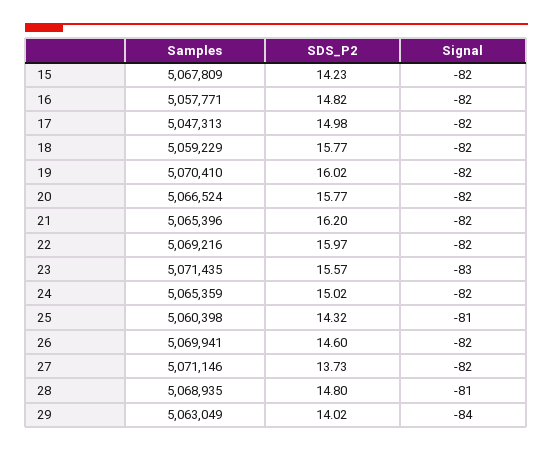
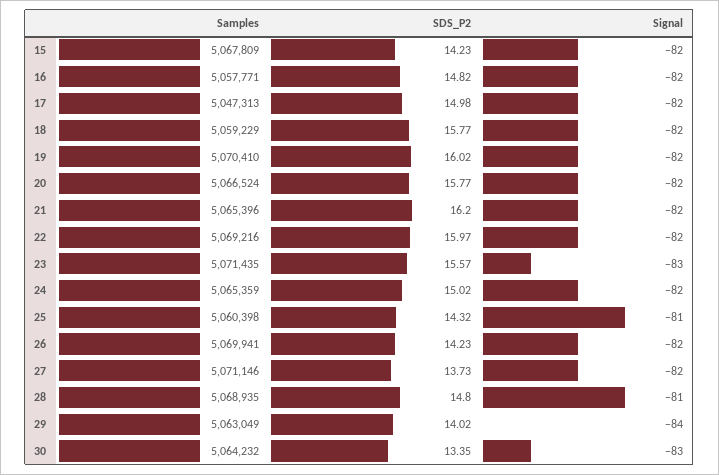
SDS_P2, 26: 14.6 -> 14.23
Samples, 30: none -> 5064232
SDS_P2, 30: none -> 13.35
Signal, 30: none -> -83

